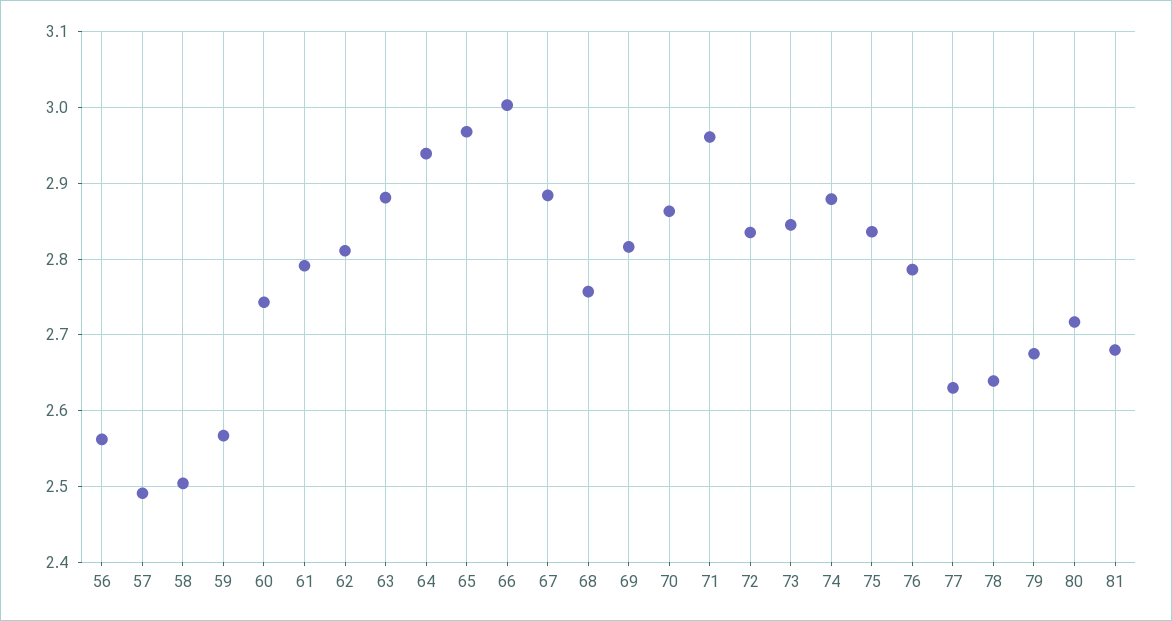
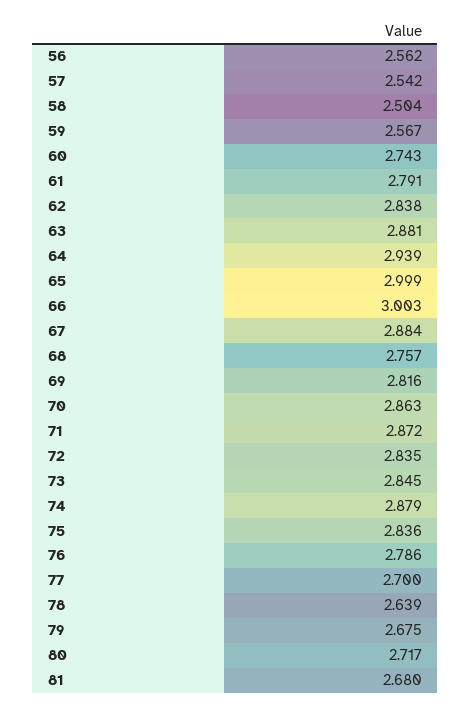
57: 2.49 -> 2.542
62: 2.81 -> 2.838
65: 2.97 -> 2.999
71: 2.96 -> 2.872
77: 2.63 -> 2.7

